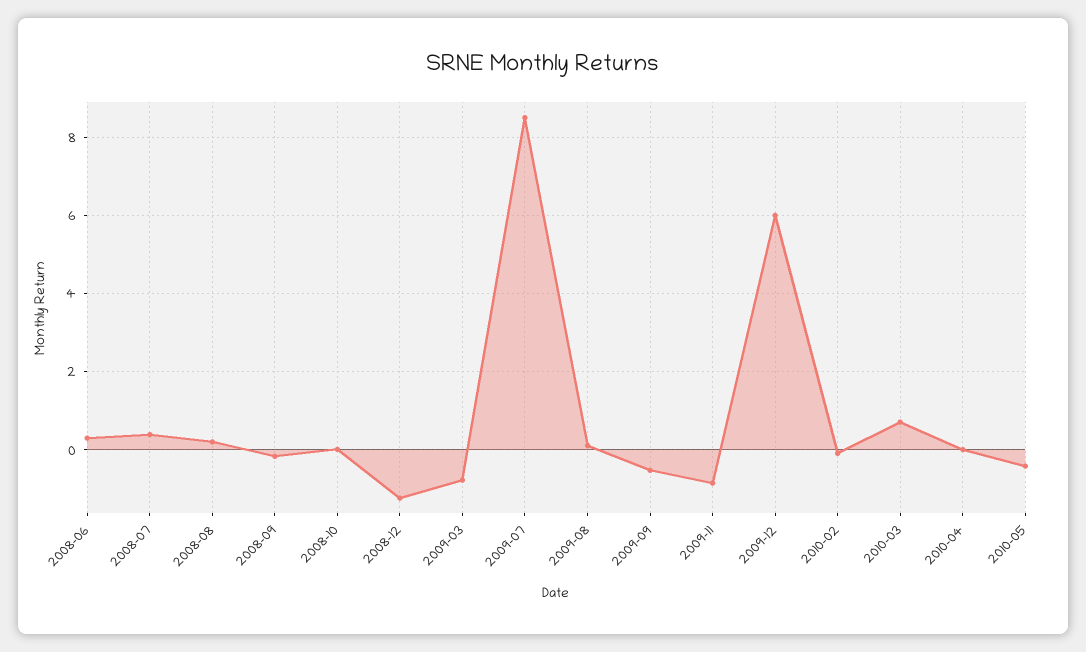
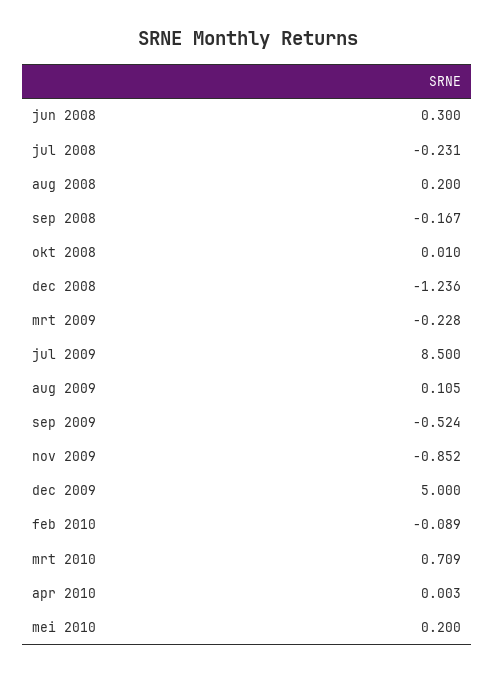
2008-07: 0.4 -> -0.231
2009-03: -0.8 -> -0.228
2009-12: 6 -> 5
2010-05: -0.4 -> 0.2

